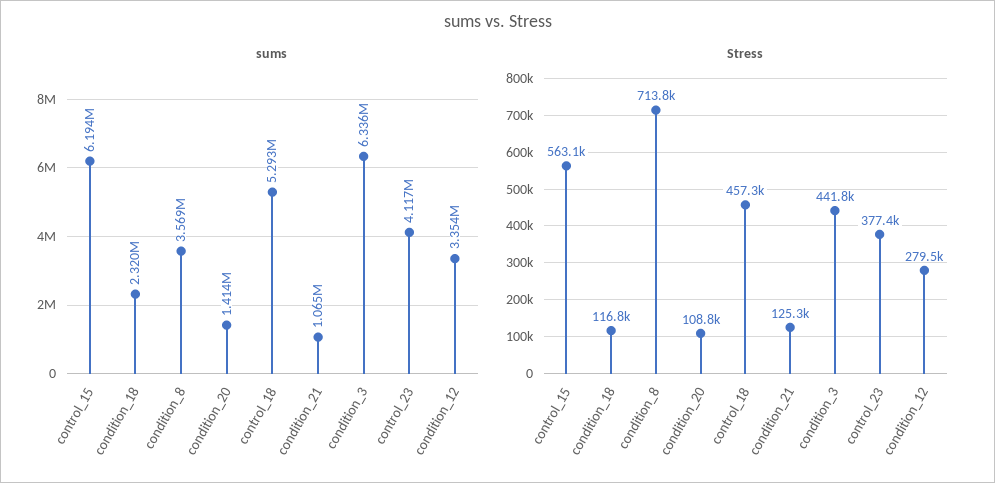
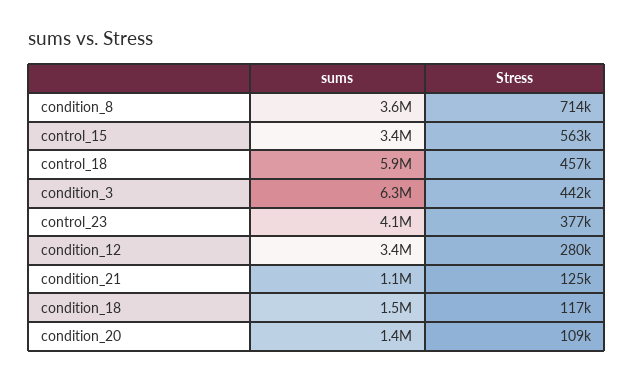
sums, control_15: 6194000 -> 3400000
sums, condition_18: 2320000 -> 1500000
sums, control_18: 5293000 -> 5900000

